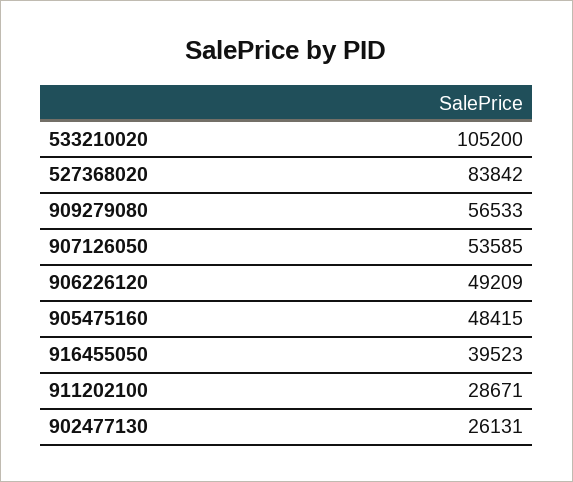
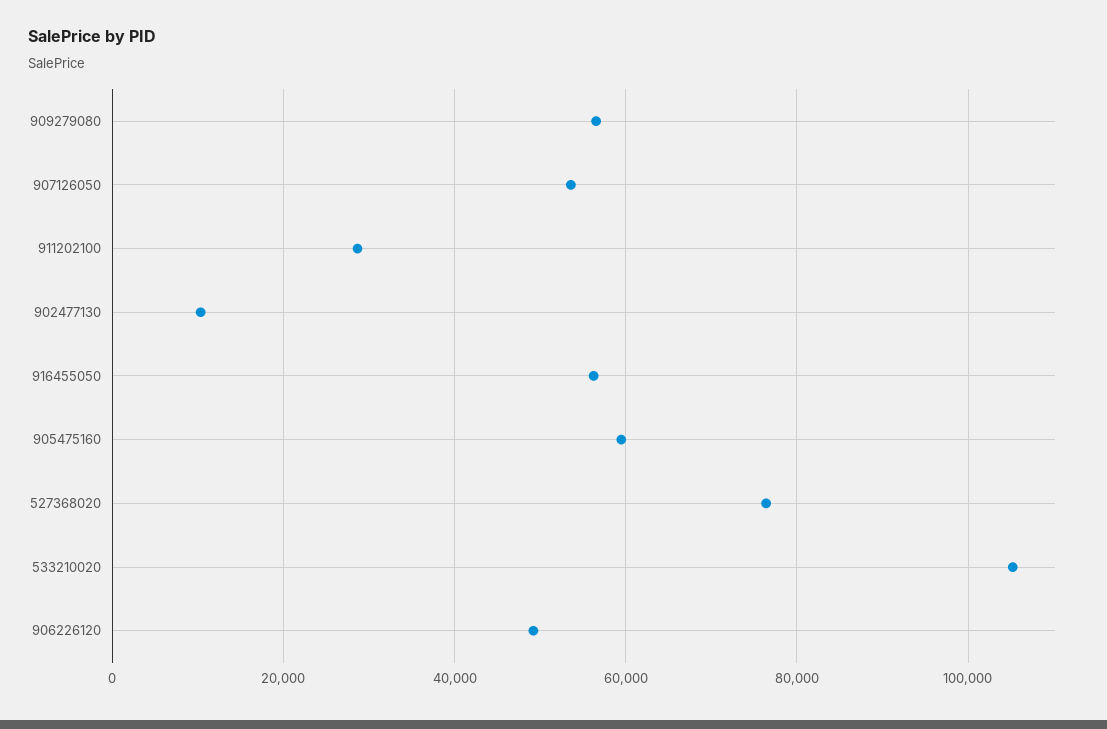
527368020: 83842 -> 76000
905475160: 48415 -> 60000
916455050: 39523 -> 56000
902477130: 26131 -> 10000

